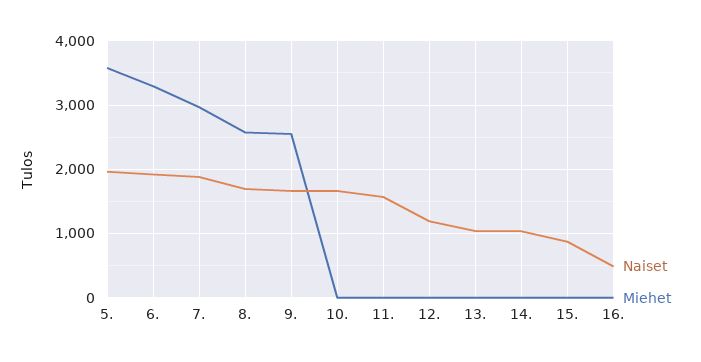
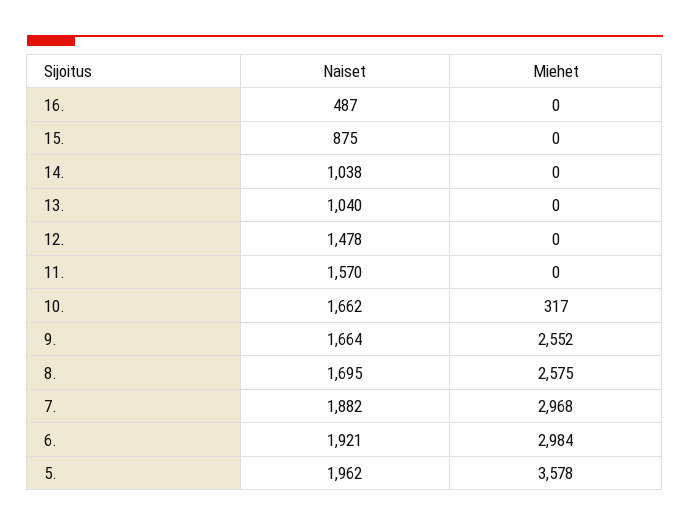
Miehet, 6.: 3300 -> 2984
Miehet, 10.: 0 -> 317
Naiset, 12.: 1200 -> 1478

